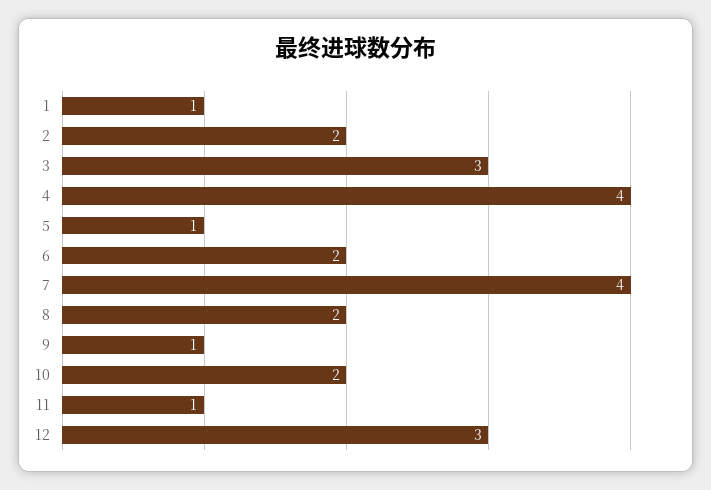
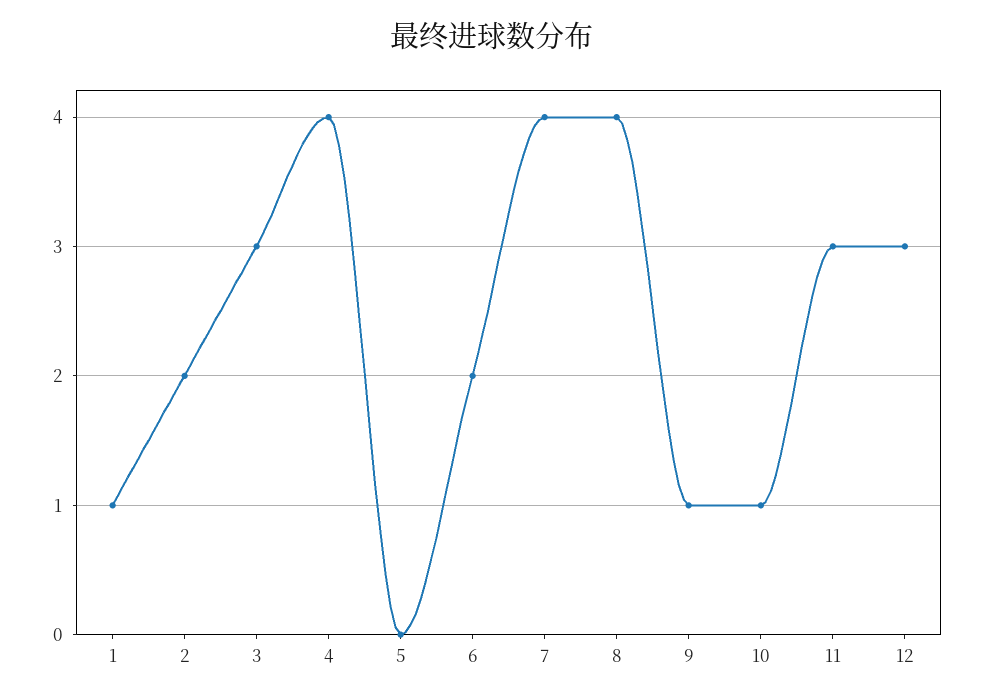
5: 1 -> 0
8: 2 -> 4
10: 2 -> 1
11: 1 -> 3

